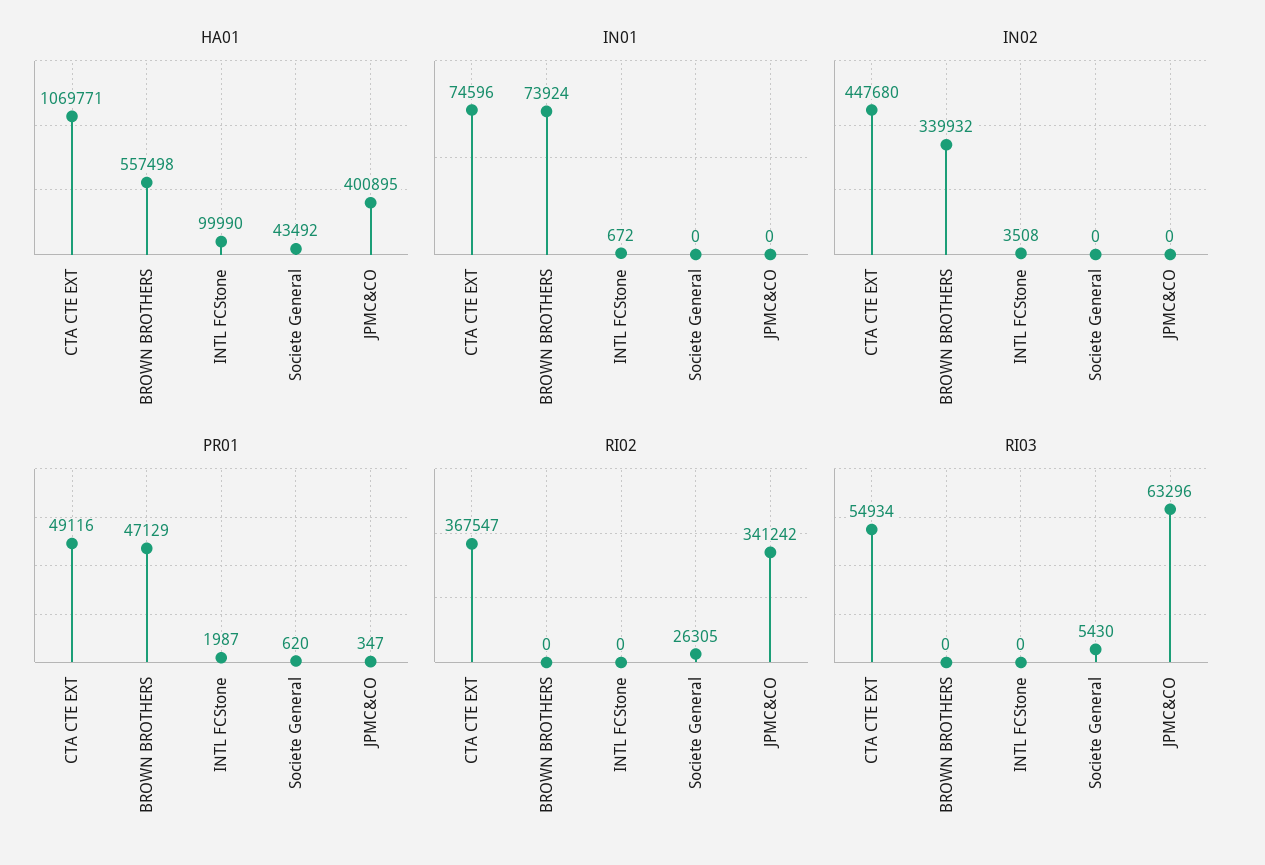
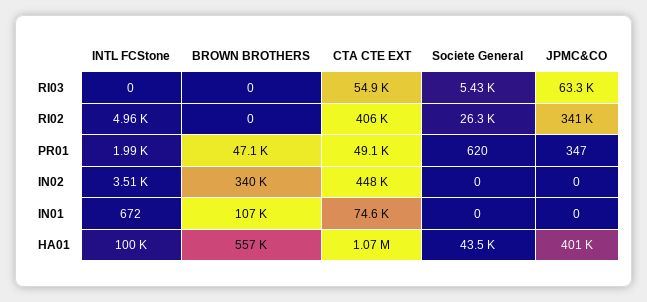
IN01, BROWN BROTHERS: 73924 -> 107000
RI02, CTA CTE EXT: 367547 -> 406000
RI02, INTL FCStone: 0 -> 4960

